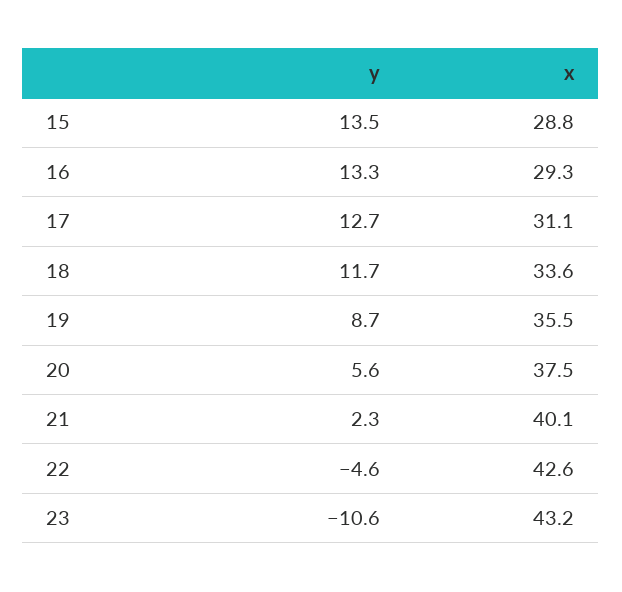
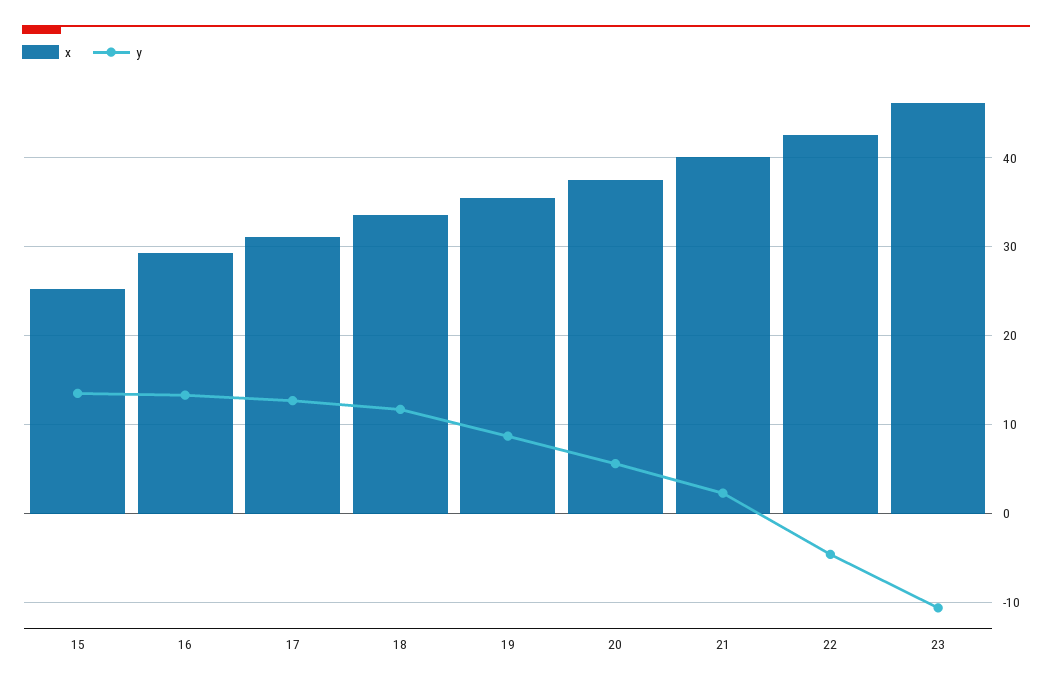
x, 15: 28.8 -> 25
x, 23: 43.2 -> 46

